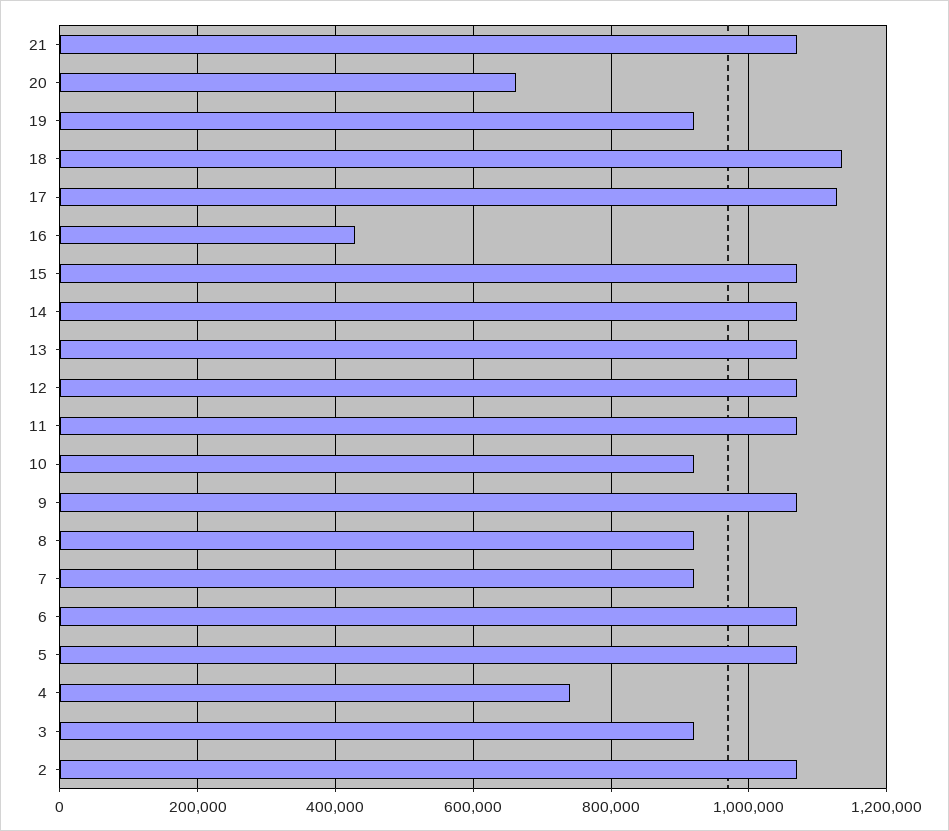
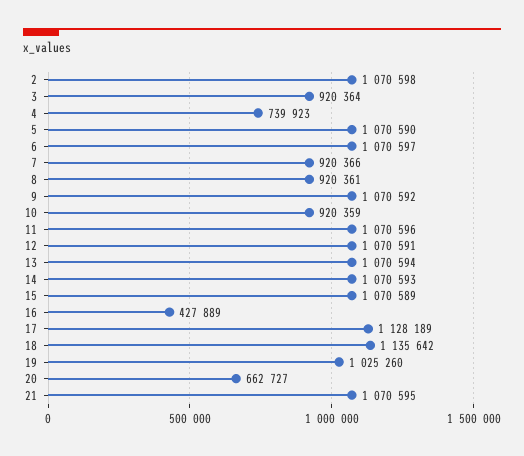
19: 920000 -> 1025260

